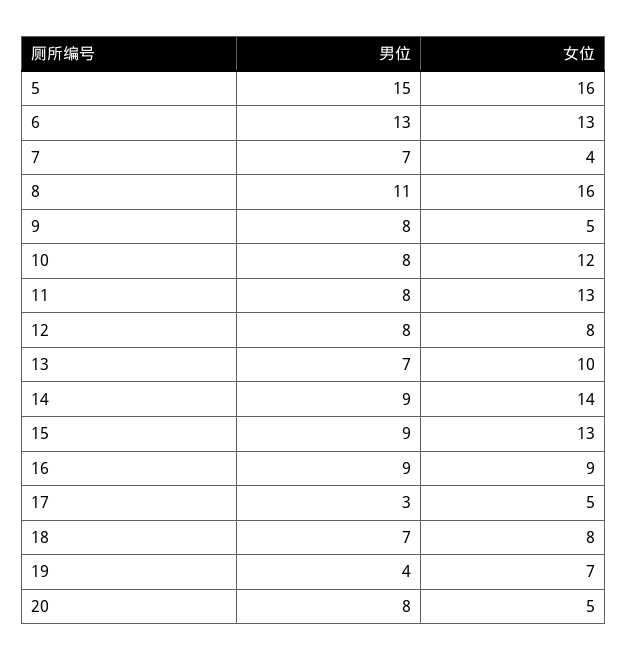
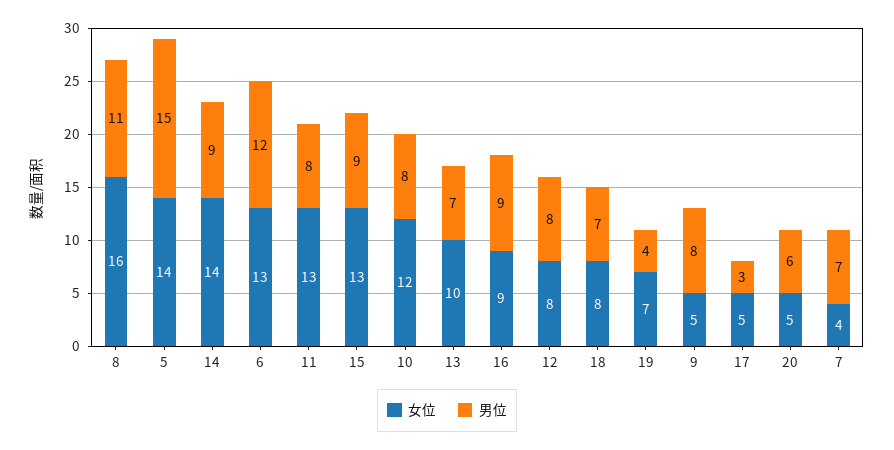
女位, 5: 16 -> 14
男位, 6: 13 -> 12
男位, 20: 8 -> 6

